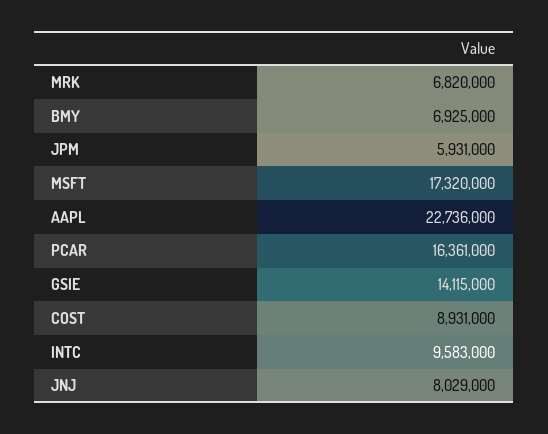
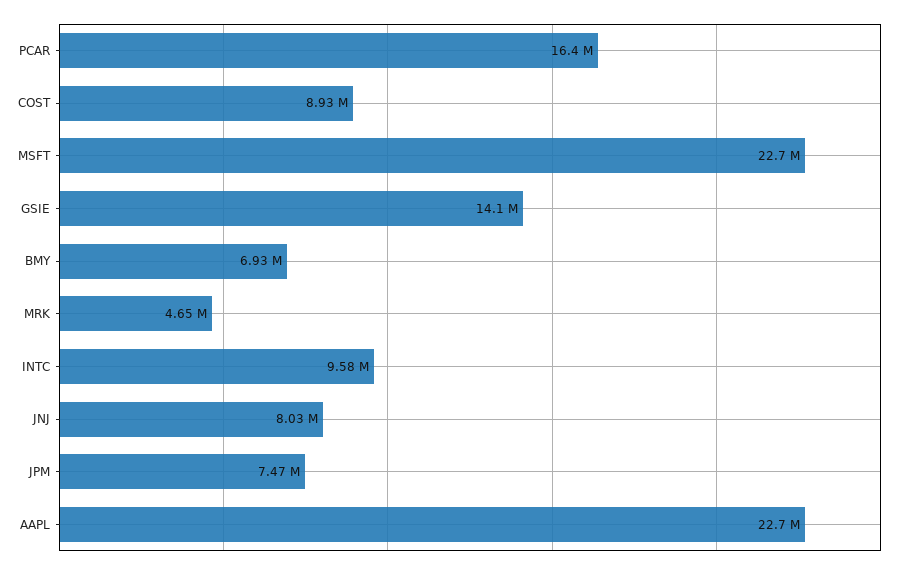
MRK: 6820000 -> 4650000
JPM: 5931000 -> 7470000
MSFT: 17320000 -> 22700000

